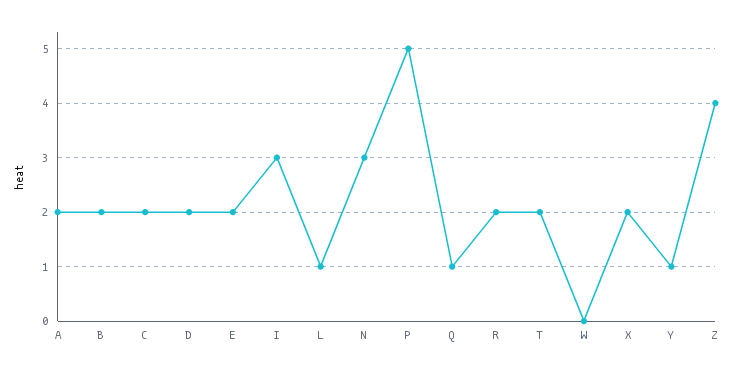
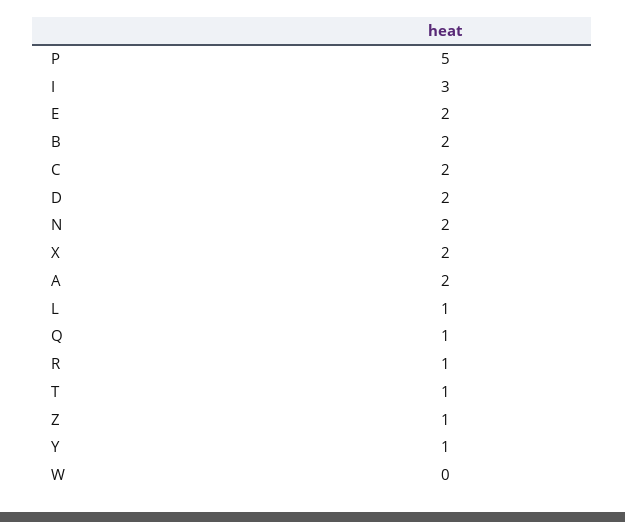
N: 3 -> 2
R: 2 -> 1
T: 2 -> 1
Z: 4 -> 1

